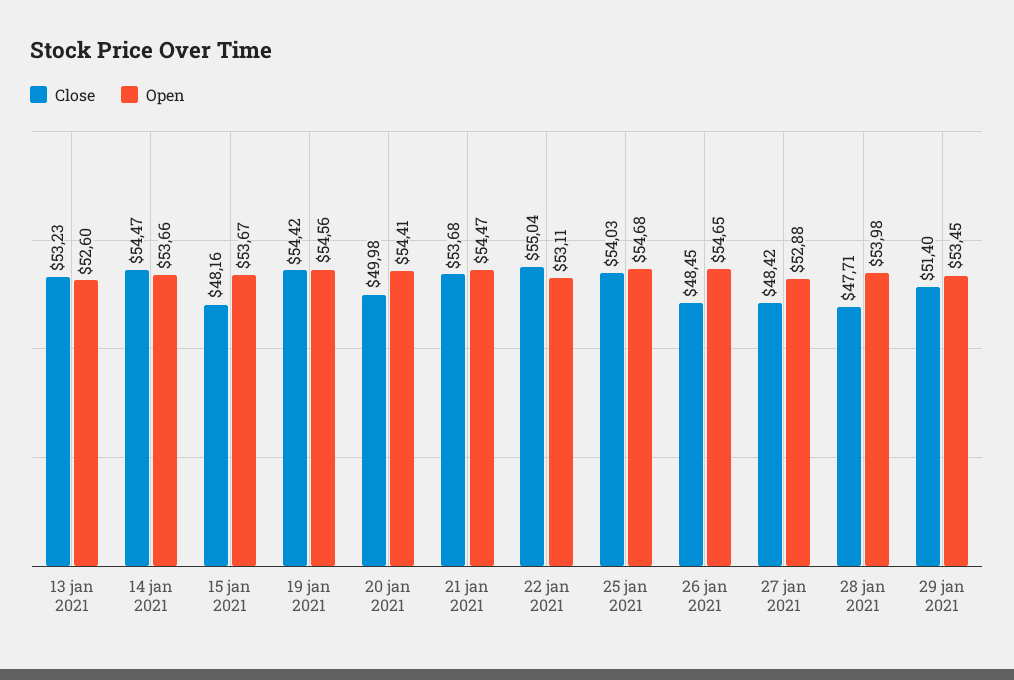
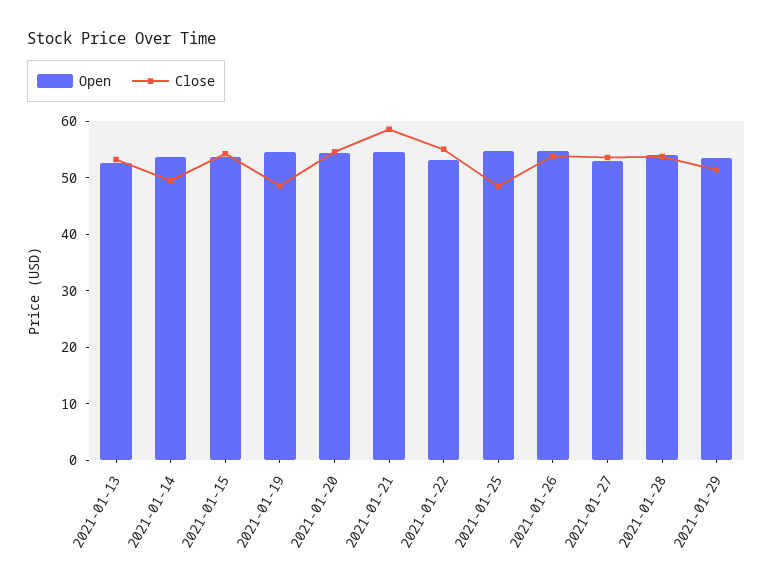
Close, 14 jan 2021: 54.47 -> 50
Close, 15 jan 2021: 48.16 -> 54
Close, 19 jan 2021: 54.42 -> 48
Close, 20 jan 2021: 49.98 -> 54
Close, 21 jan 2021: 53.68 -> 58
Close, 25 jan 2021: 54.03 -> 48
Close, 26 jan 2021: 48.45 -> 54
Close, 27 jan 2021: 48.42 -> 54
Close, 28 jan 2021: 47.71 -> 54

